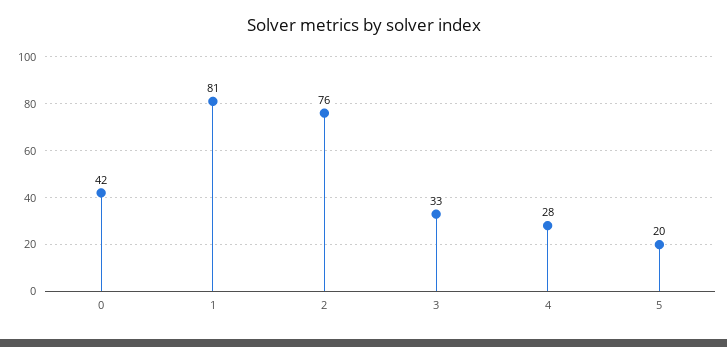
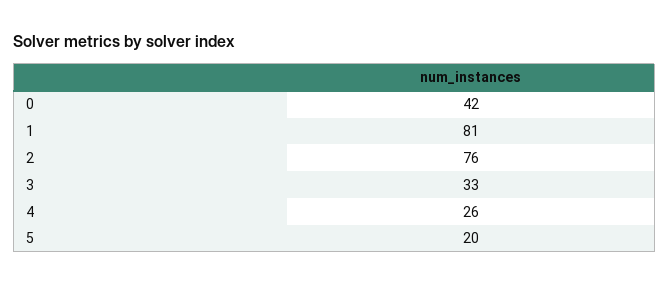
4: 28 -> 26

